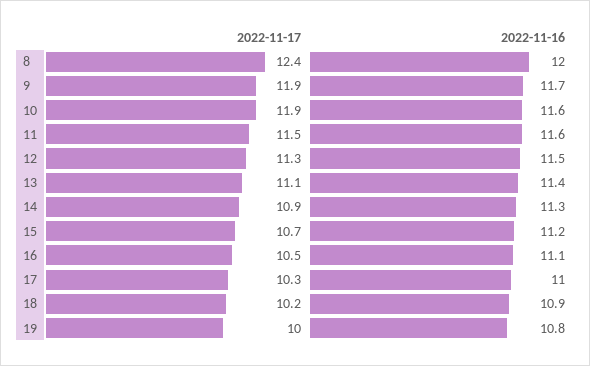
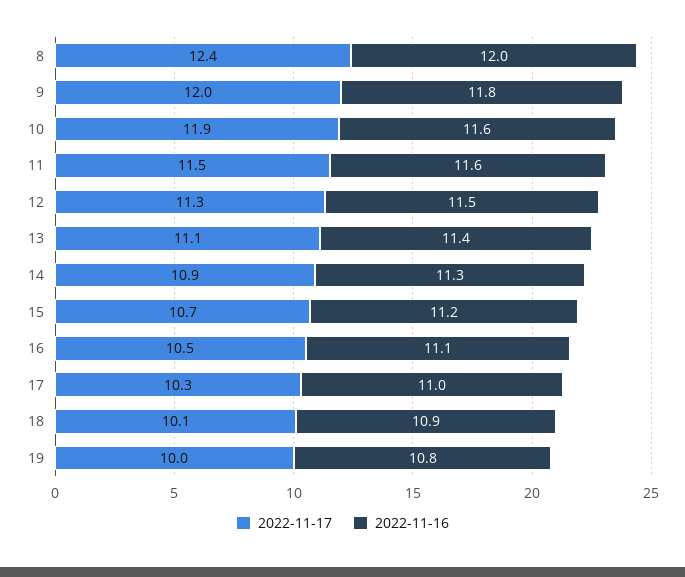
2022-11-17, 9: 11.9 -> 12
2022-11-16, 9: 11.7 -> 11.8
2022-11-17, 18: 10.2 -> 10.1

